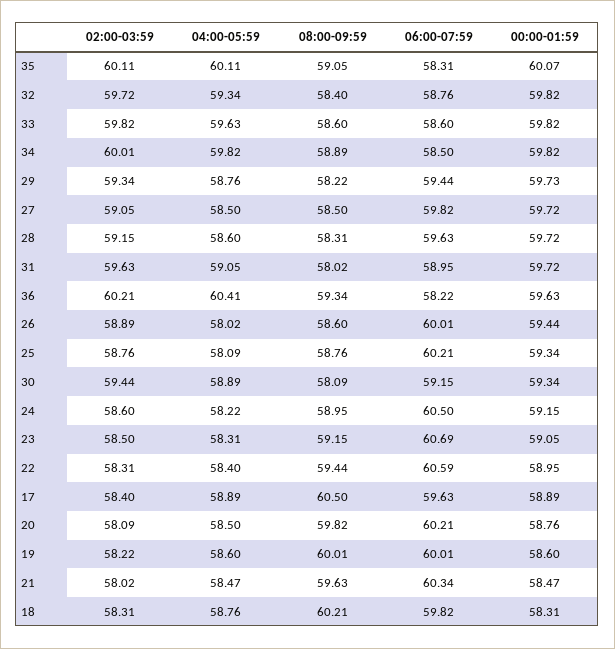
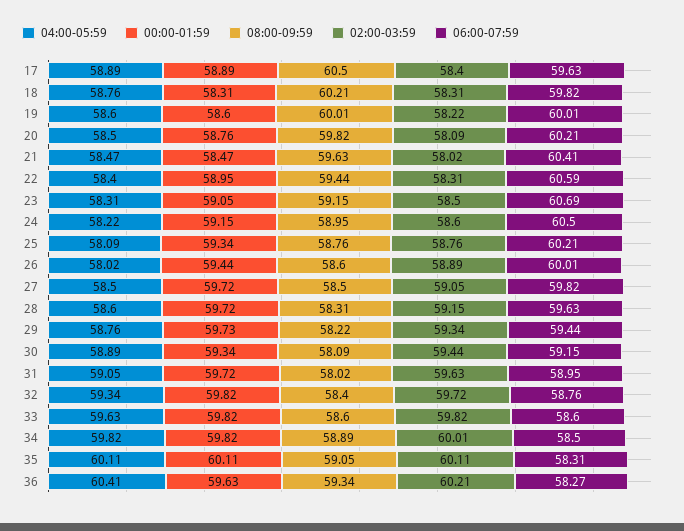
00:00-01:59, 35: 60.07 -> 60.11
06:00-07:59, 36: 58.22 -> 58.27
06:00-07:59, 21: 60.34 -> 60.41

